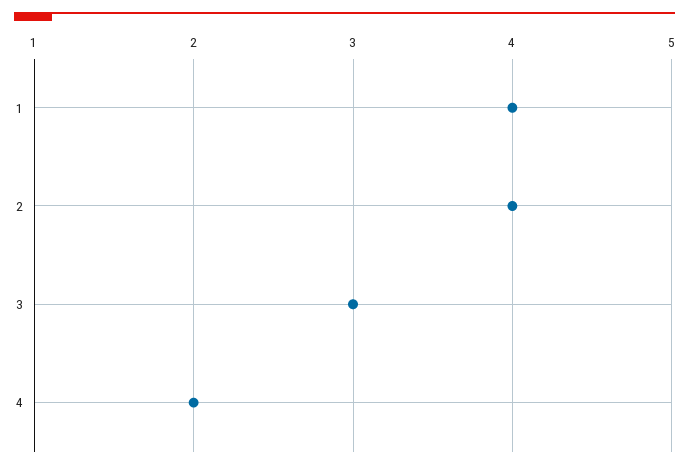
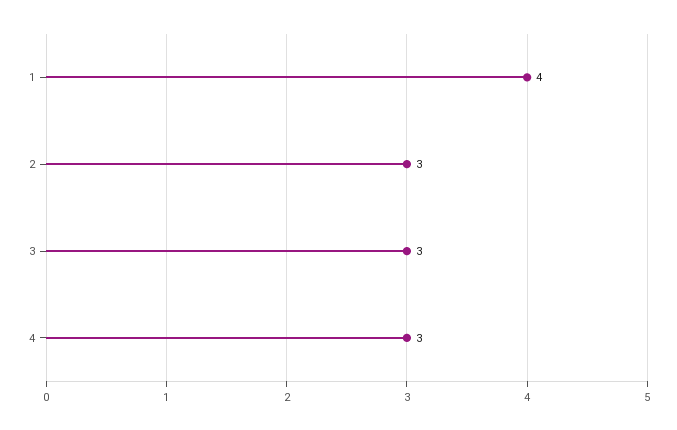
2: 4 -> 3
4: 2 -> 3

